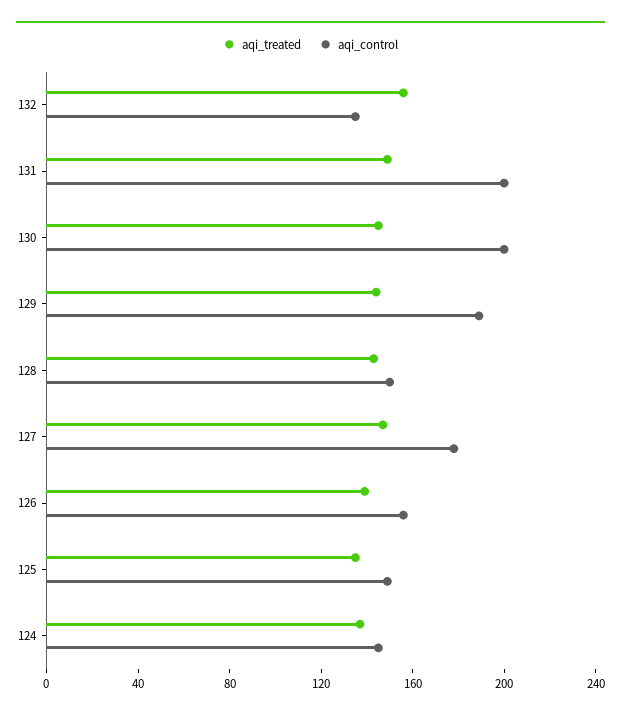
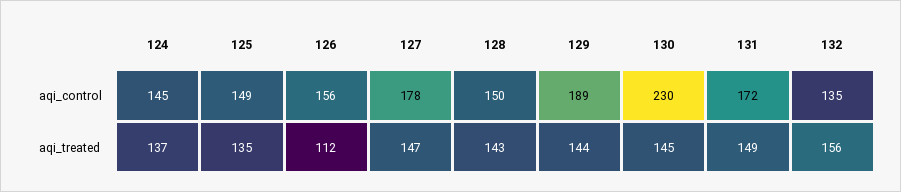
aqi_control, 131: 200 -> 172
aqi_control, 130: 200 -> 230
aqi_treated, 126: 140 -> 112

